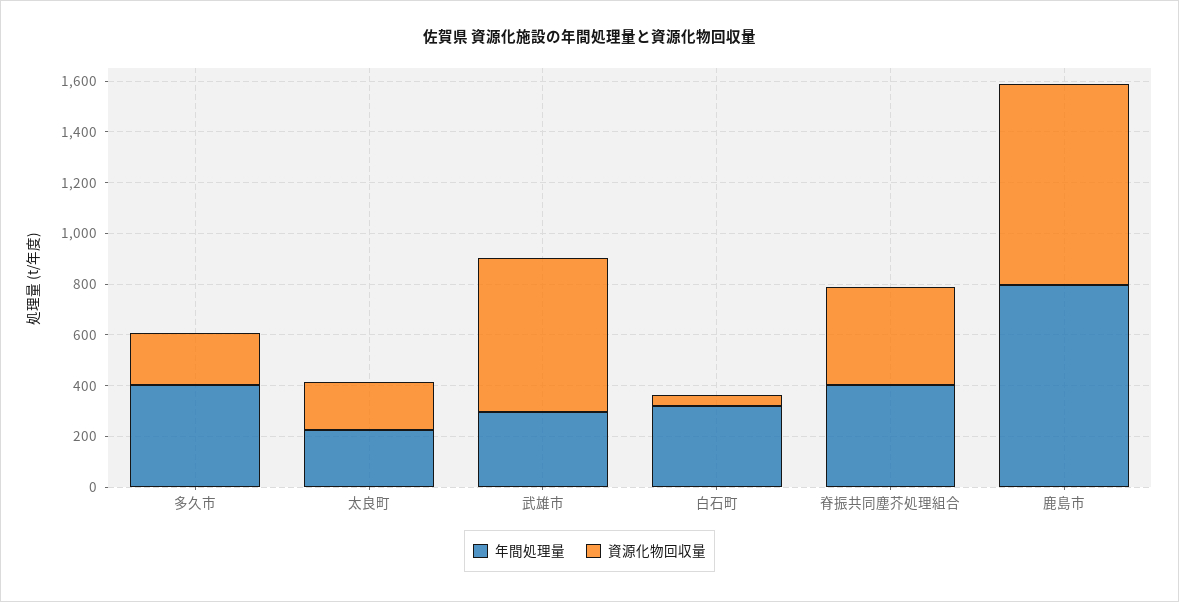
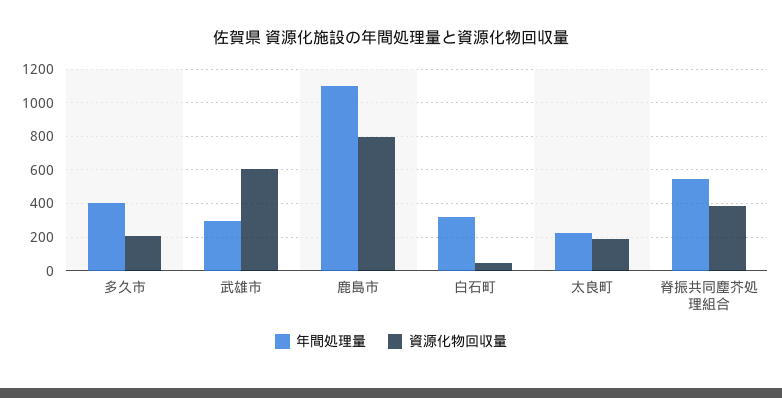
年間処理量, 脊振共同塵芥処理組合: 400 -> 550
年間処理量, 鹿島市: 800 -> 1100

